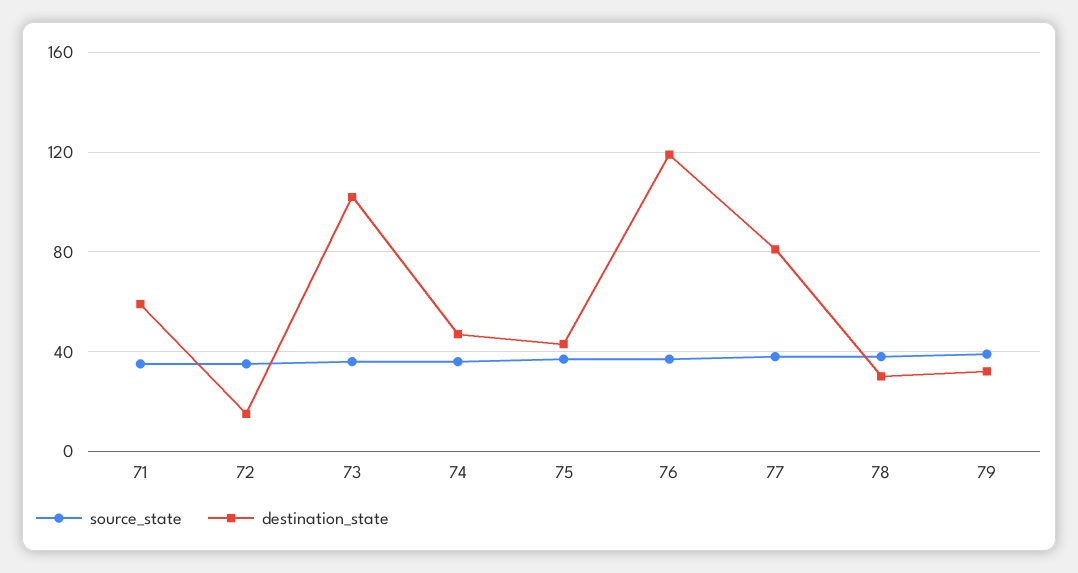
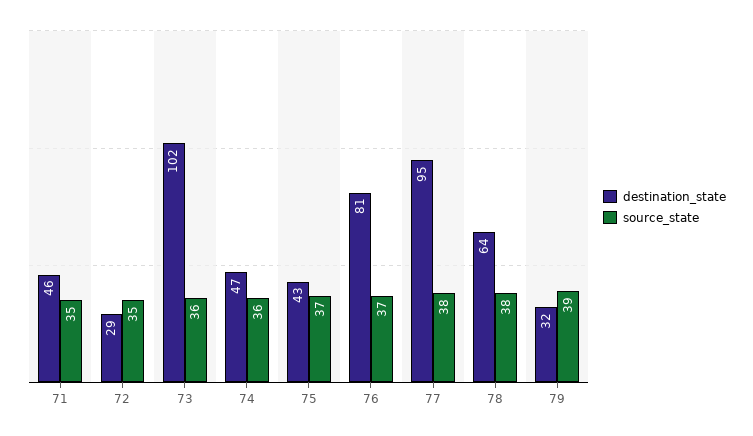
destination_state, 71: 60 -> 46
destination_state, 72: 15 -> 29
destination_state, 76: 120 -> 81
destination_state, 77: 80 -> 95
destination_state, 78: 30 -> 64

